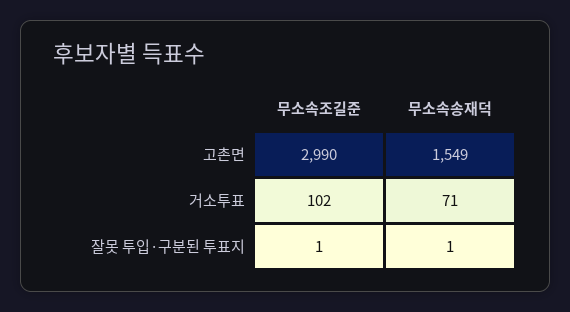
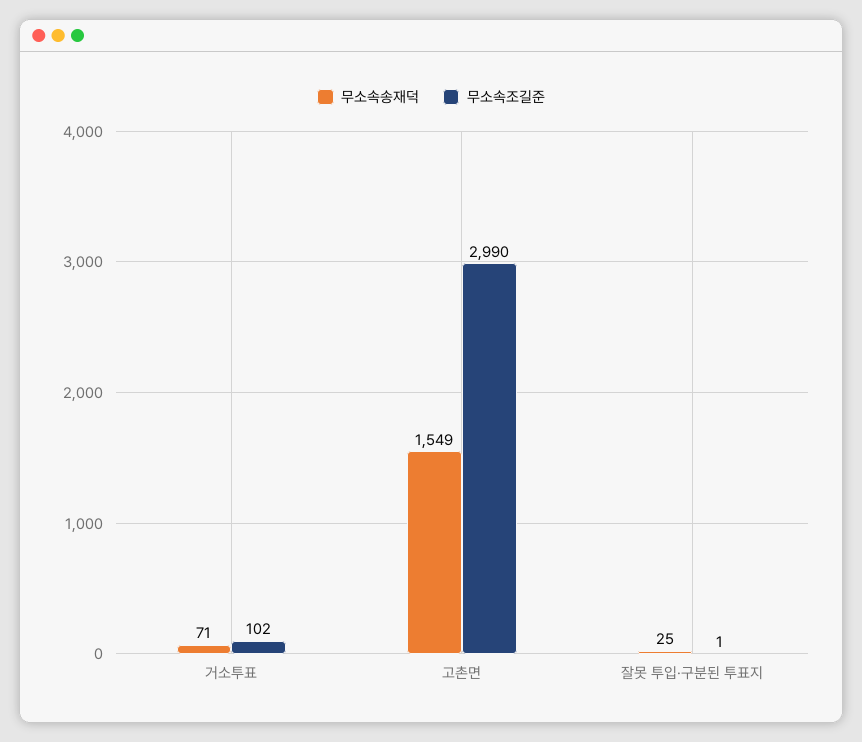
무소속송재덕, 잘못 투입·구분된 투표지: 1 -> 25

